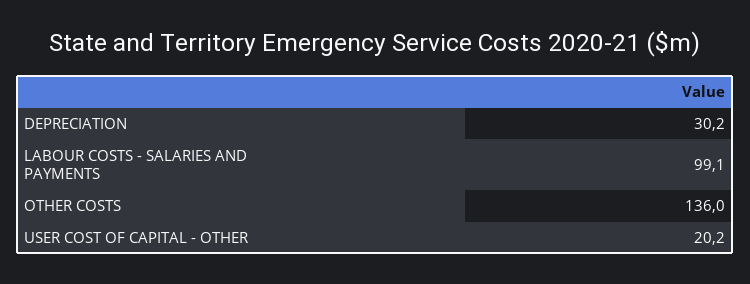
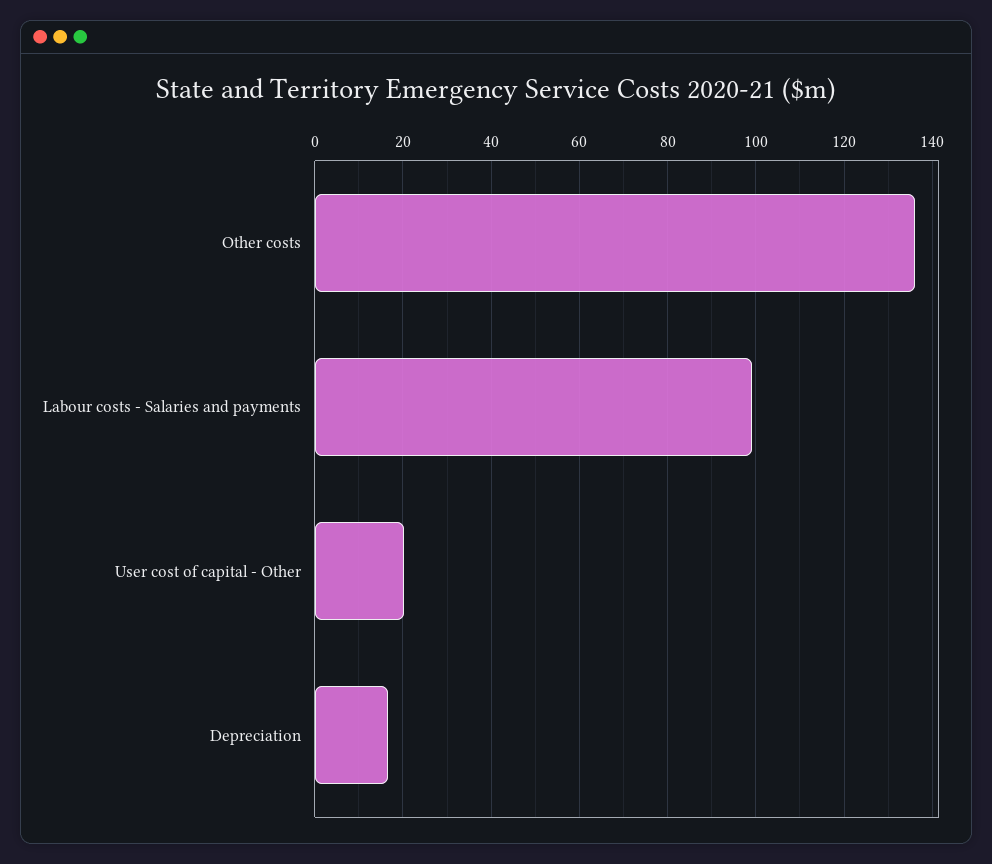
DEPRECIATION: 30.2 -> 16

